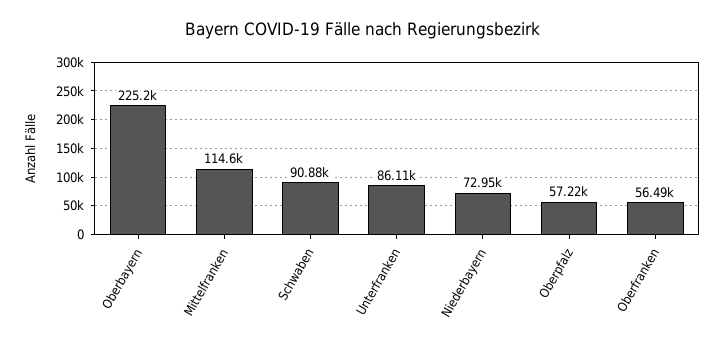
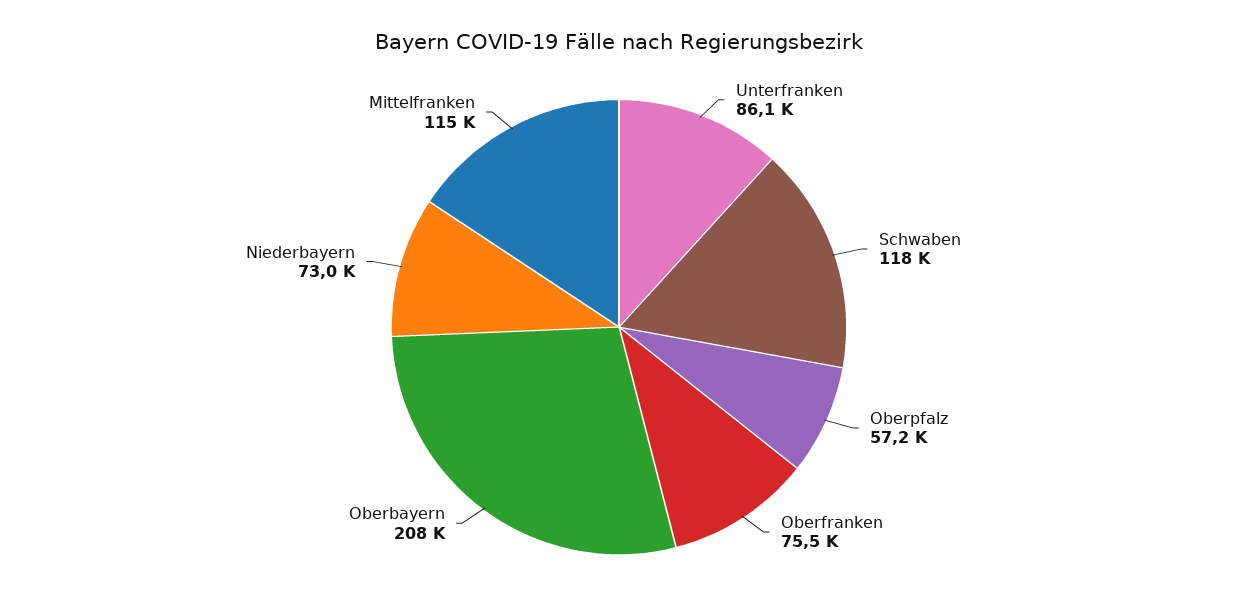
Oberbayern: 225200 -> 208000
Schwaben: 90880 -> 118000
Oberfranken: 56490 -> 75500

